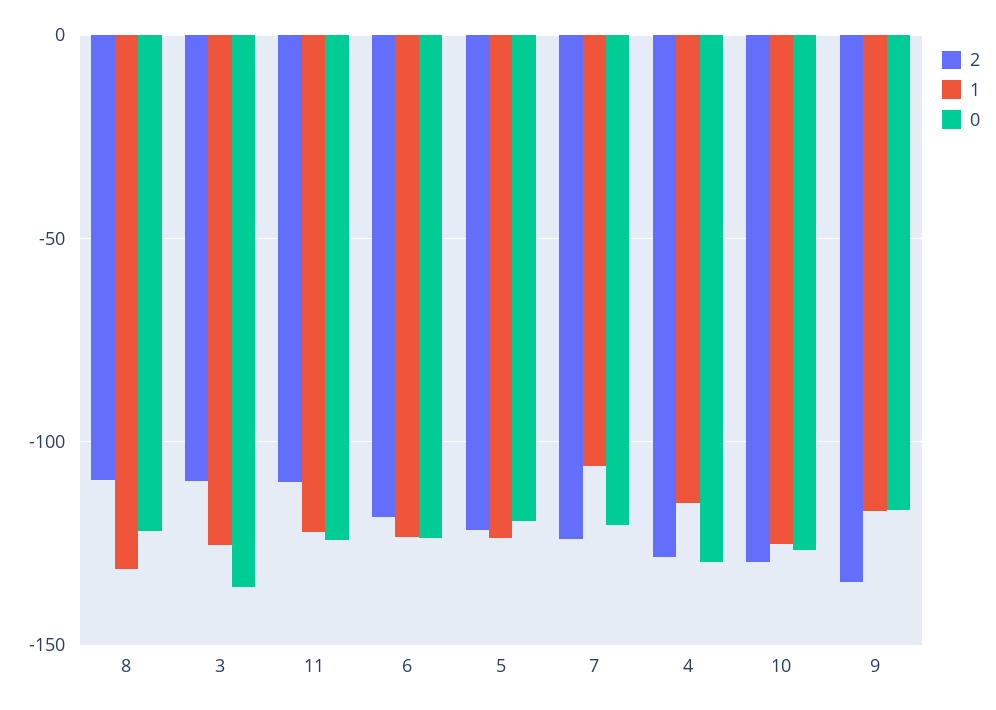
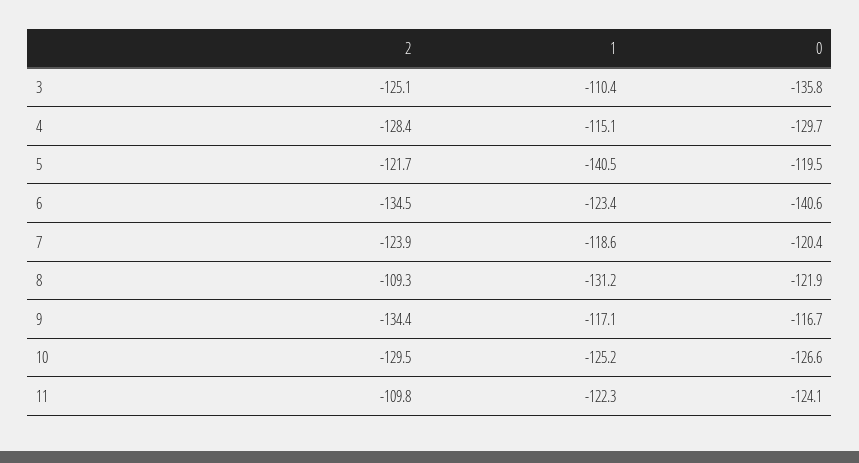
2, 3: -110 -> -125.1
1, 3: -125 -> -110.4
2, 6: -120 -> -134.5
0, 6: -125 -> -140.6
1, 5: -125 -> -140.5
1, 7: -105 -> -118.6

